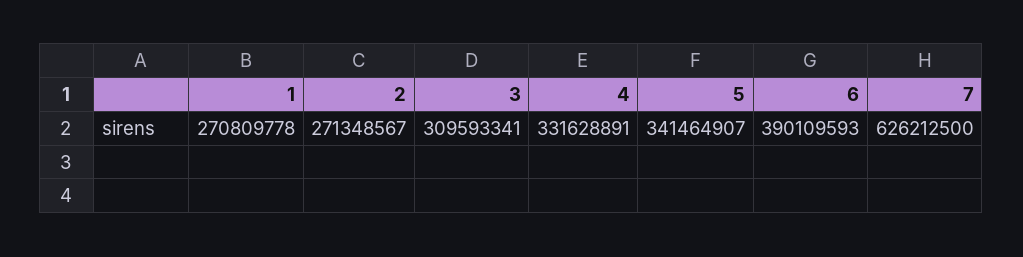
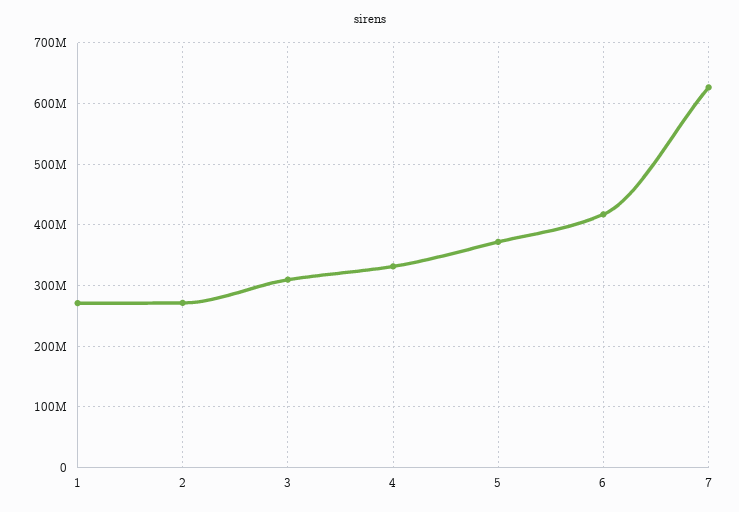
5: 341464907 -> 370000000
6: 390109593 -> 420000000

